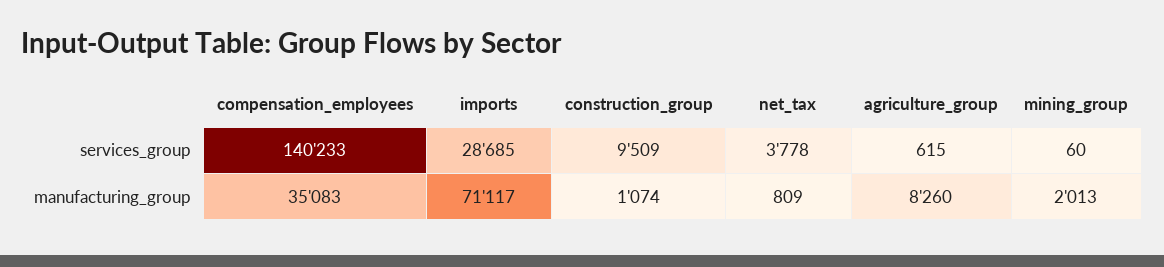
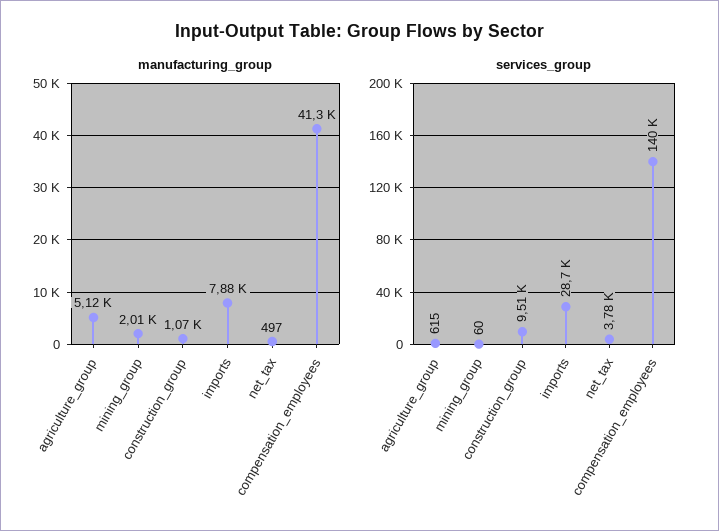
manufacturing_group, compensation_employees: 35083 -> 41300
manufacturing_group, imports: 71117 -> 7880
manufacturing_group, net_tax: 809 -> 497
manufacturing_group, agriculture_group: 8260 -> 5120

